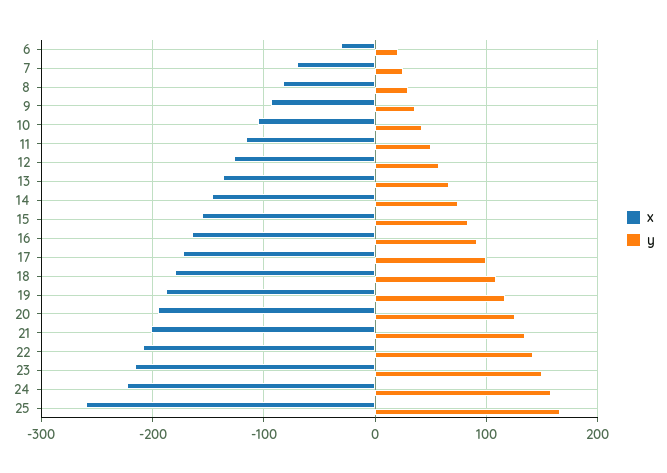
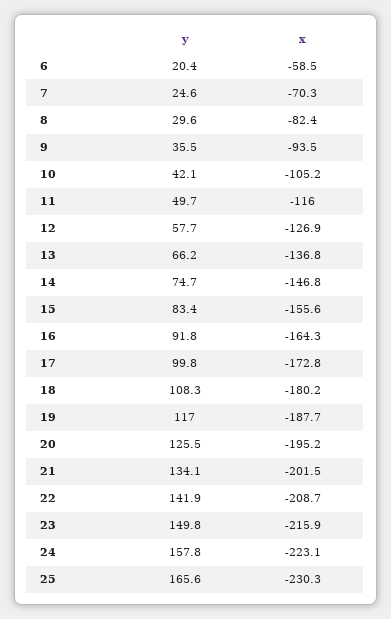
x, 6: -30 -> -58.5
x, 25: -260 -> -230.3

